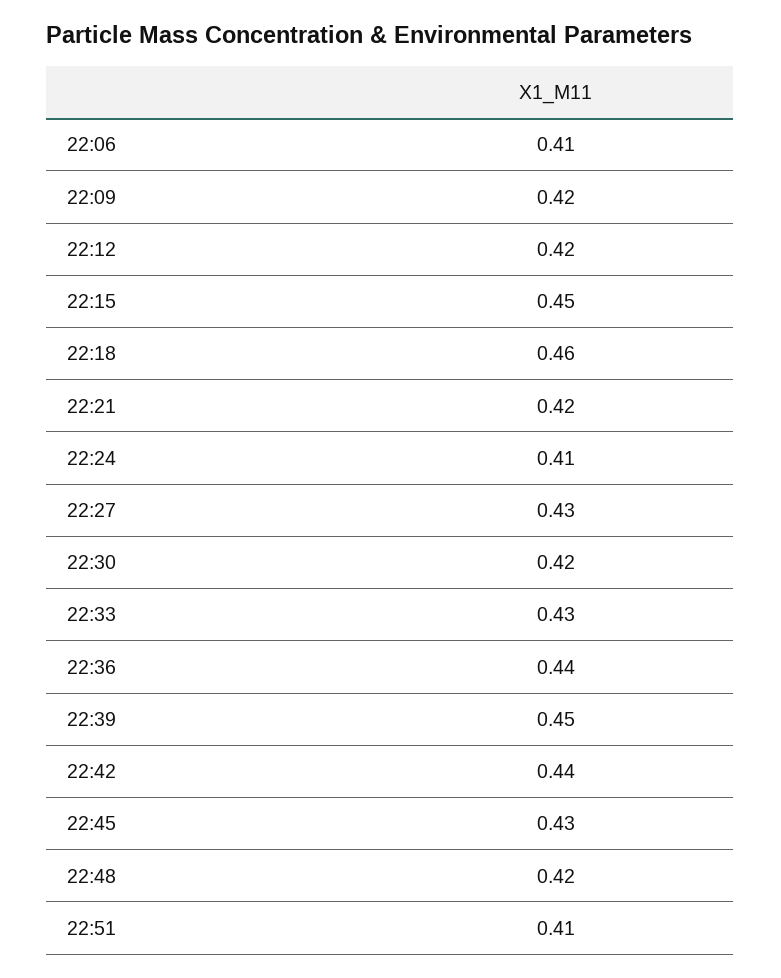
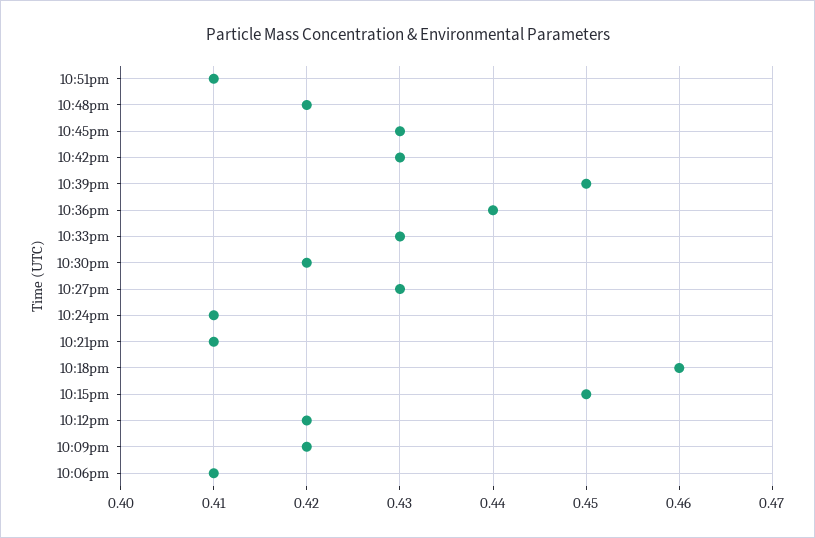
22:21: 0.42 -> 0.41
22:42: 0.44 -> 0.43

